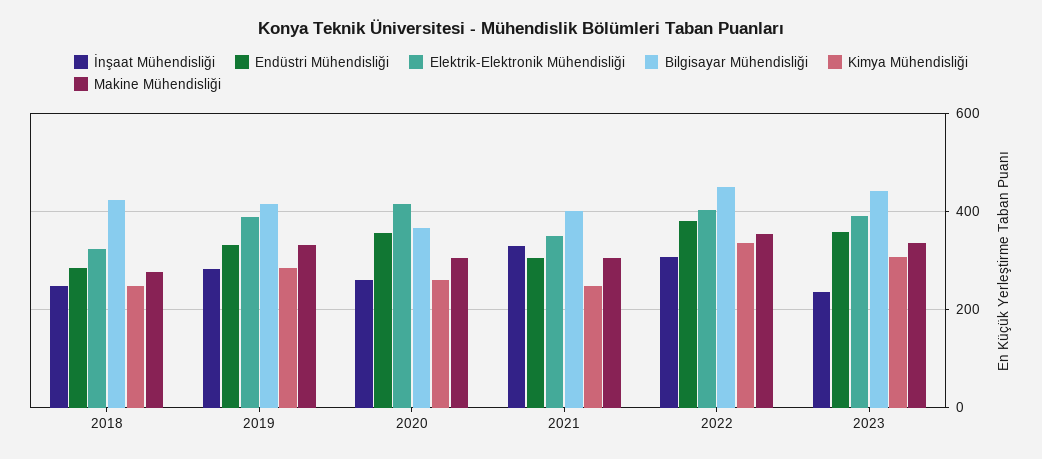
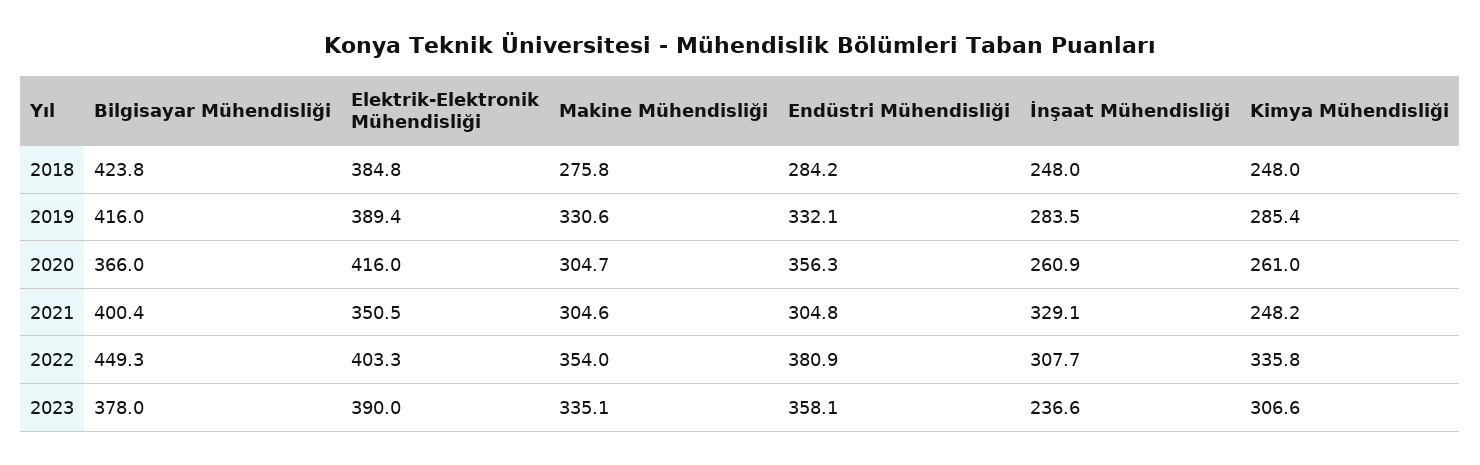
Elektrik-Elektronik Mühendisliği, 2018: 320 -> 384.8
Bilgisayar Mühendisliği, 2023: 440 -> 378

